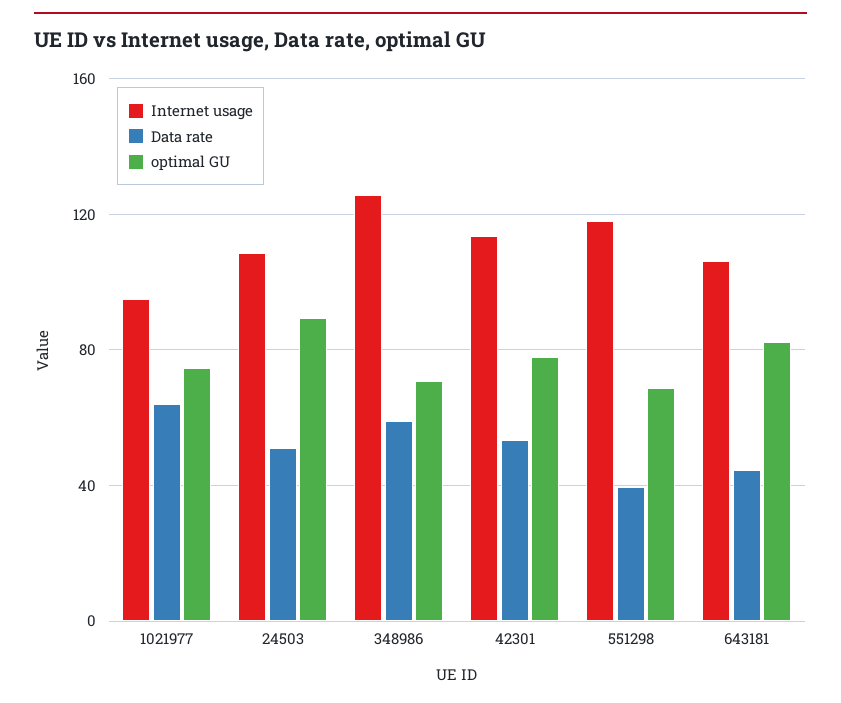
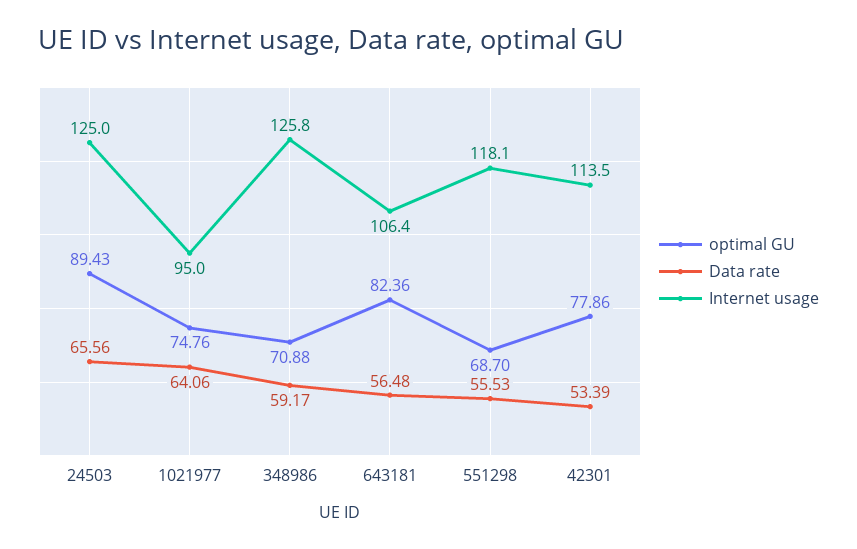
Internet usage, 24503: 110 -> 125
Data rate, 24503: 50 -> 65.56
Data rate, 551298: 40 -> 55.53
Data rate, 643181: 45 -> 56.48

